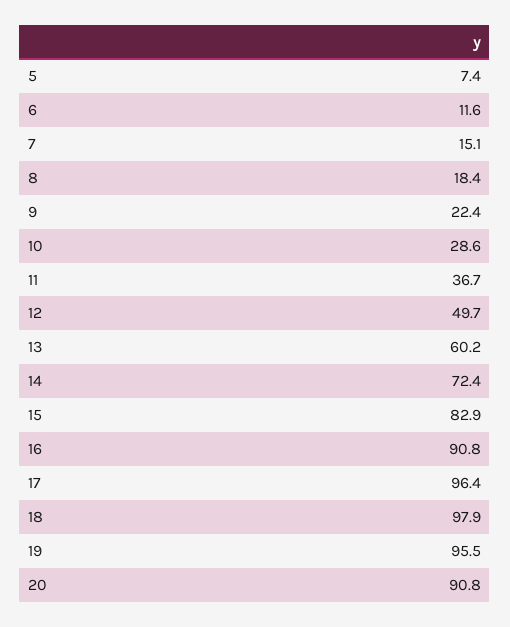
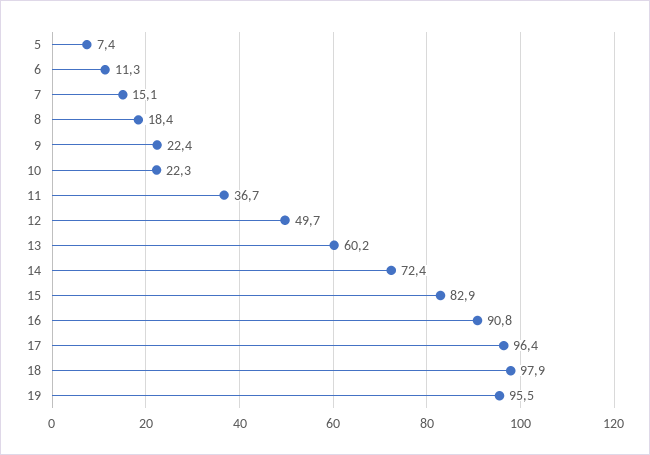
6: 11.6 -> 11.3
10: 28.6 -> 22.3
20: 90.8 -> none

